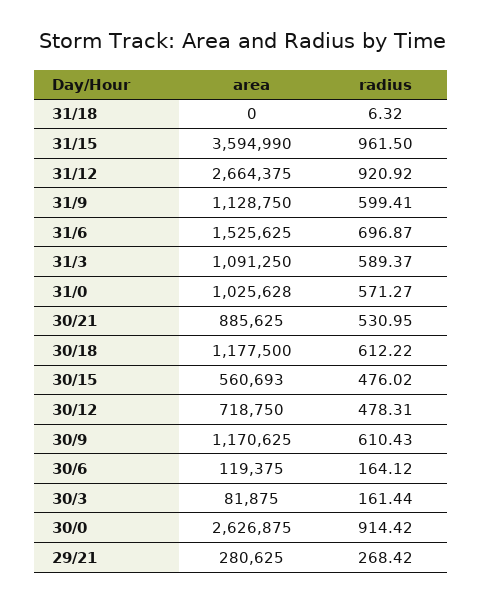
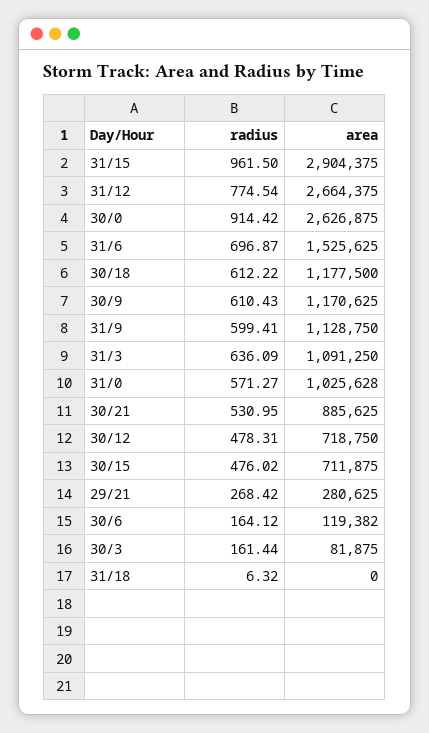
area, 31/15: 3594990 -> 2904375
radius, 31/12: 920.92 -> 774.54
radius, 31/3: 589.37 -> 636.09
area, 30/15: 560693 -> 711875
area, 30/6: 119375 -> 119382

